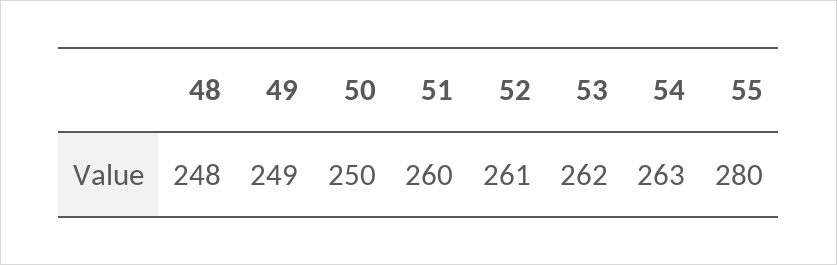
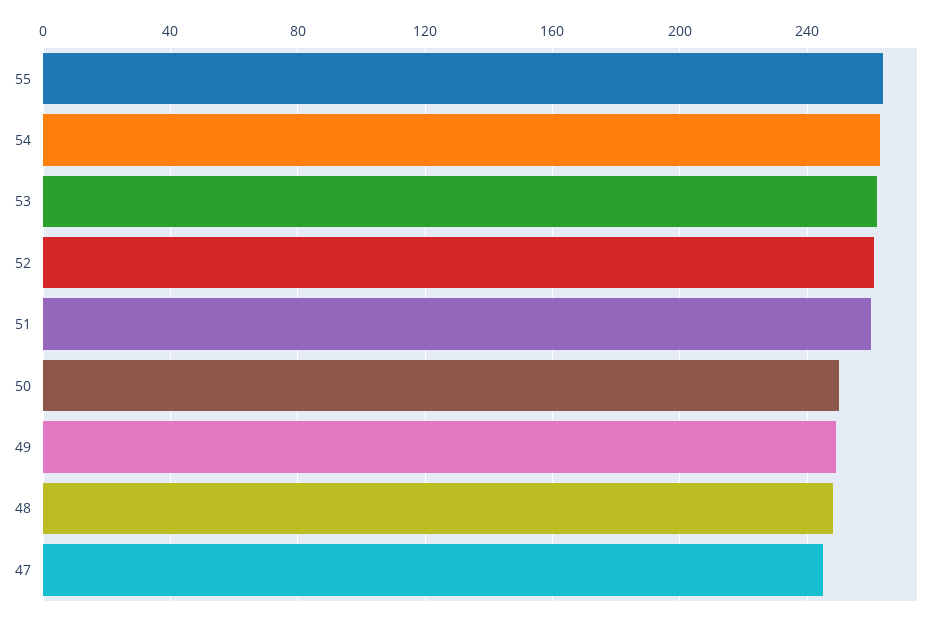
55: 280 -> 265
47: none -> 245

